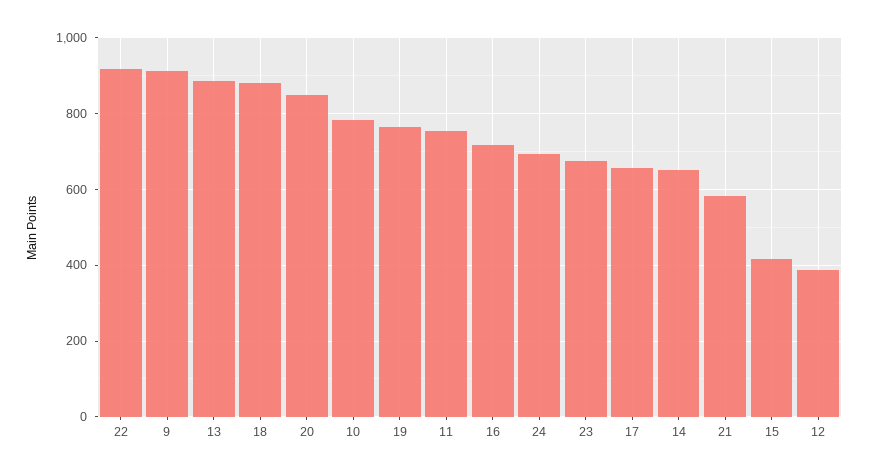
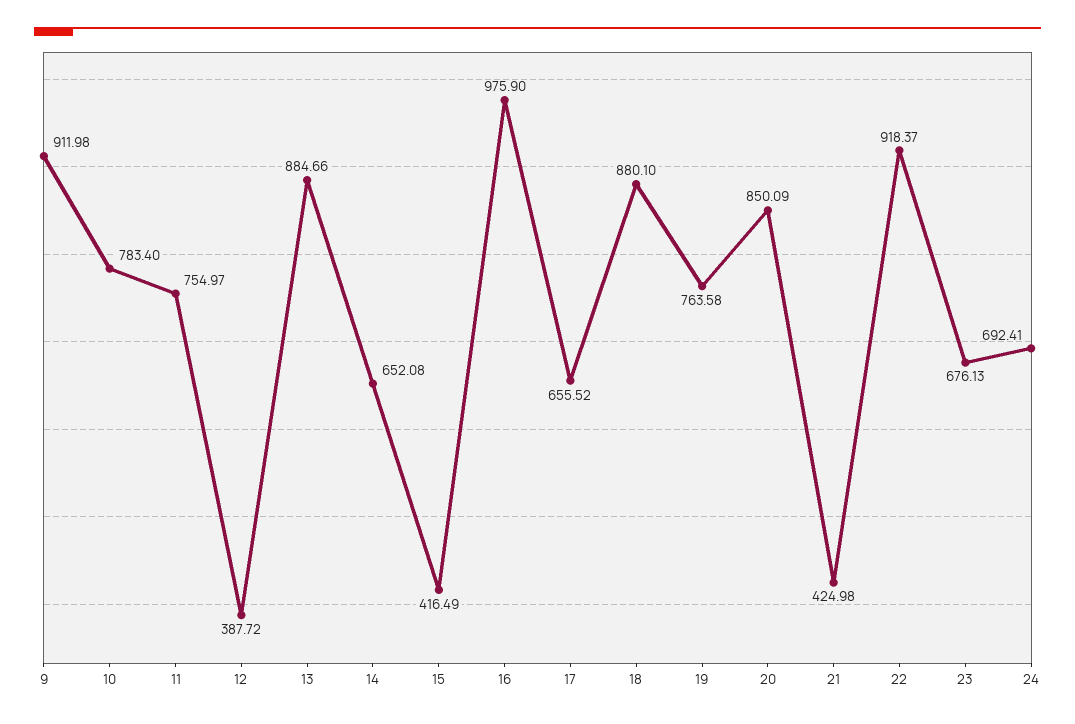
16: 720 -> 975.9
21: 580 -> 424.98

